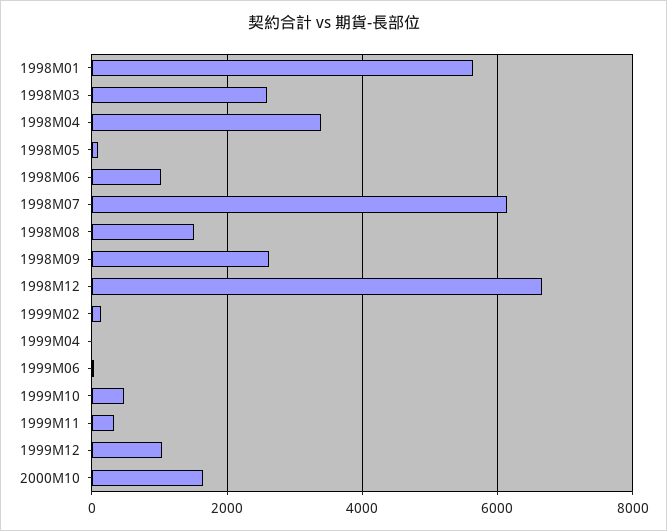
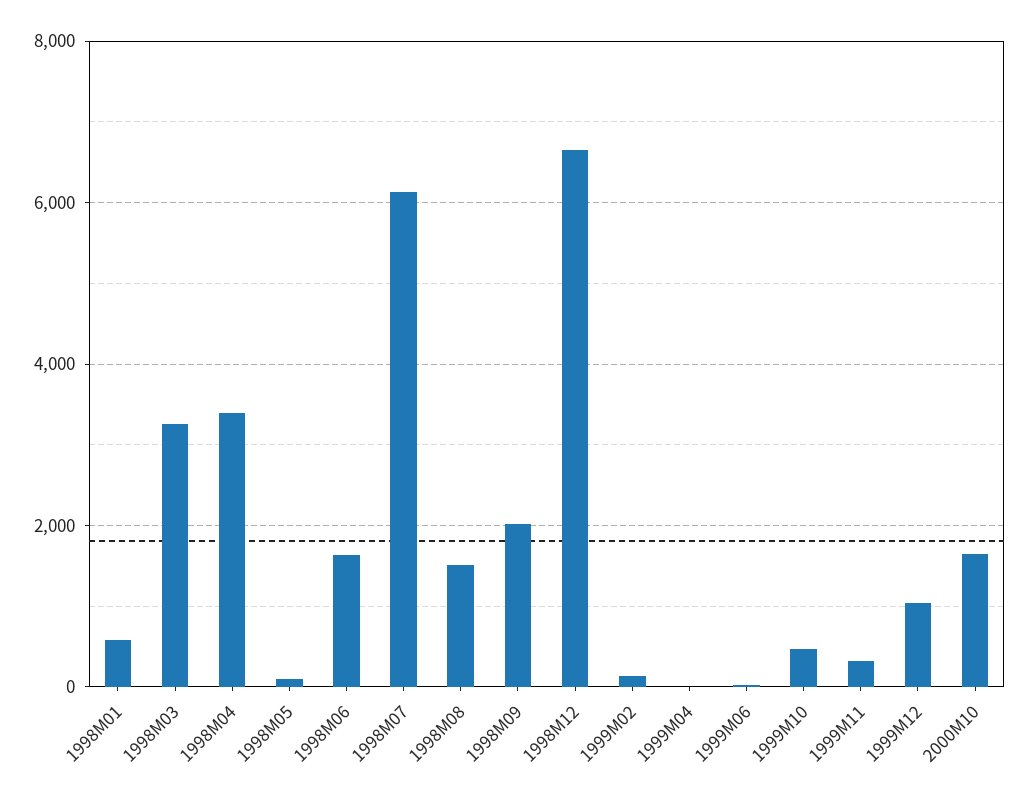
1998M01: 5600 -> 600
1998M03: 2600 -> 3200
1998M06: 1000 -> 1600
1998M09: 2600 -> 2000

